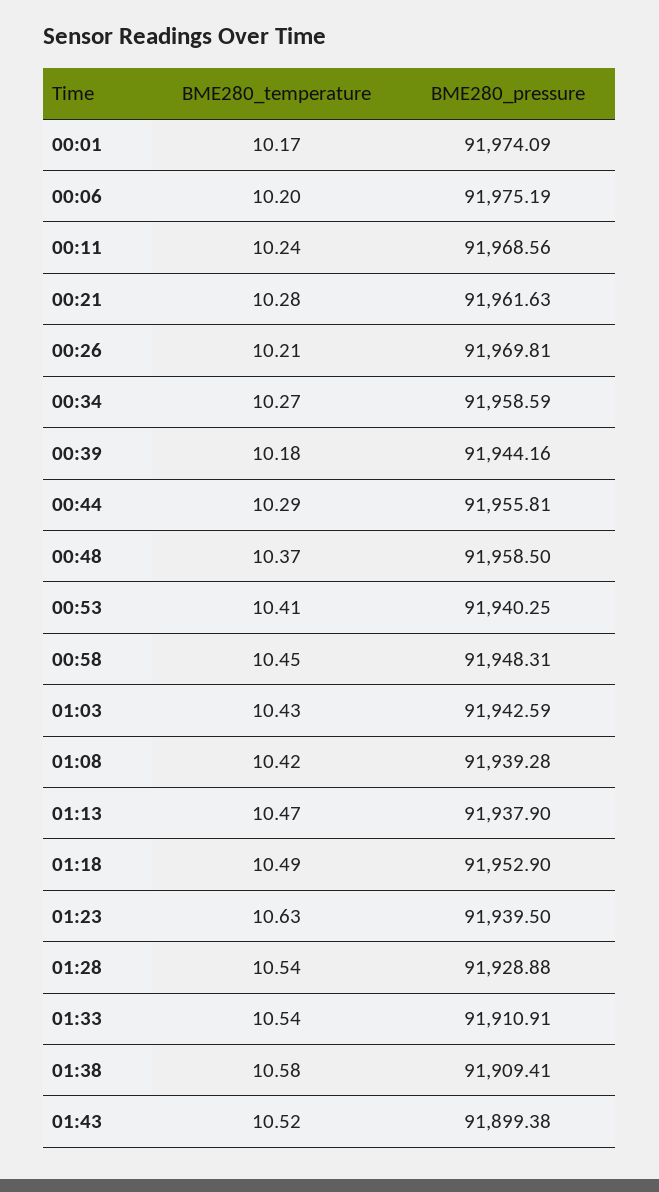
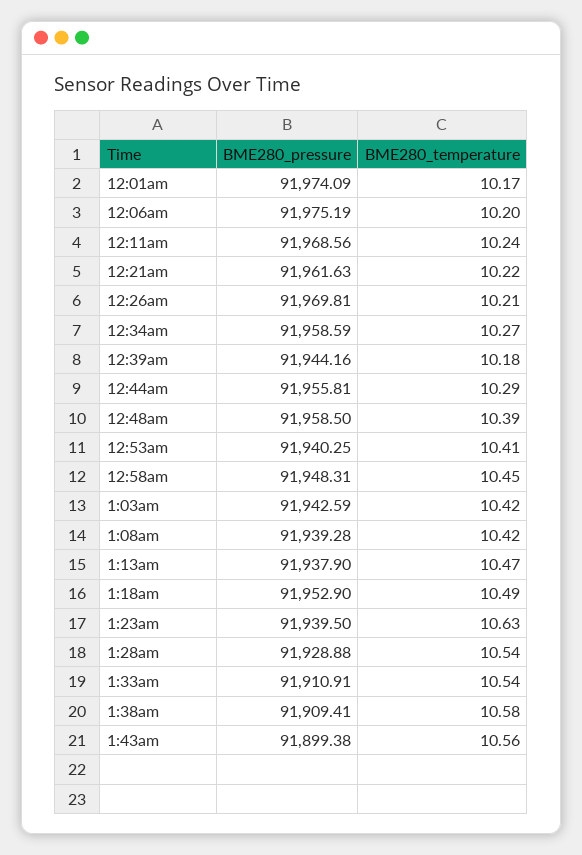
BME280_temperature, 00:21: 10.28 -> 10.22
BME280_temperature, 00:48: 10.37 -> 10.39
BME280_temperature, 01:03: 10.43 -> 10.42
BME280_temperature, 01:43: 10.52 -> 10.56

